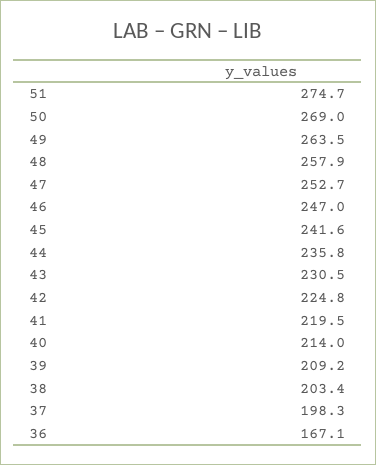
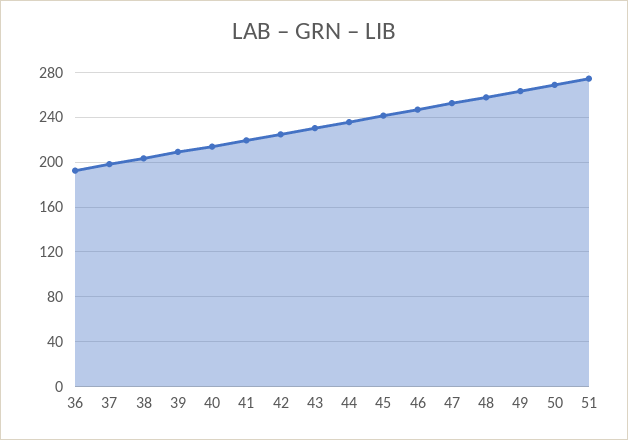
36: 167.1 -> 190

